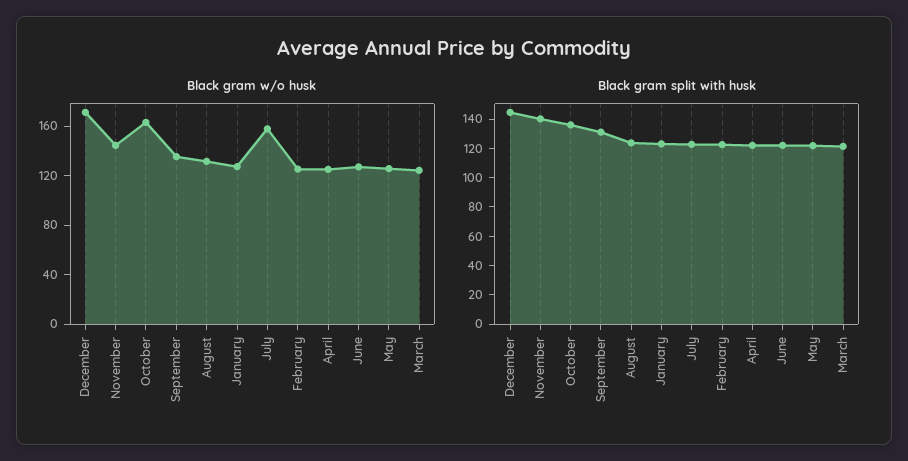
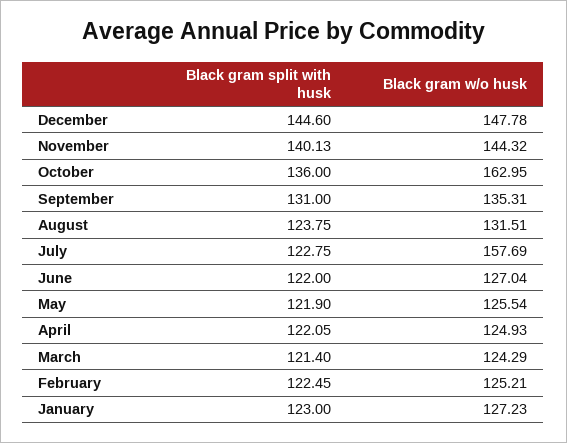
Black gram w/o husk, December: 170 -> 147.78

